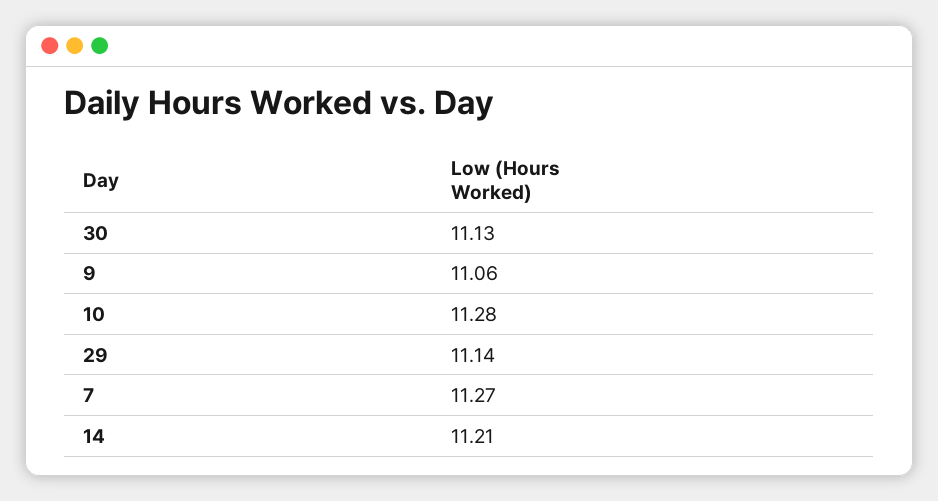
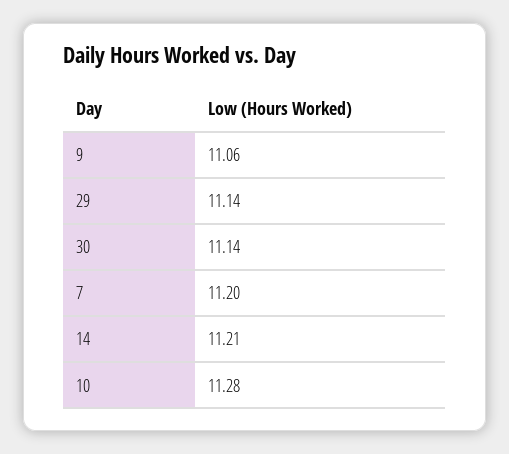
30: 11.13 -> 11.14
7: 11.27 -> 11.2

